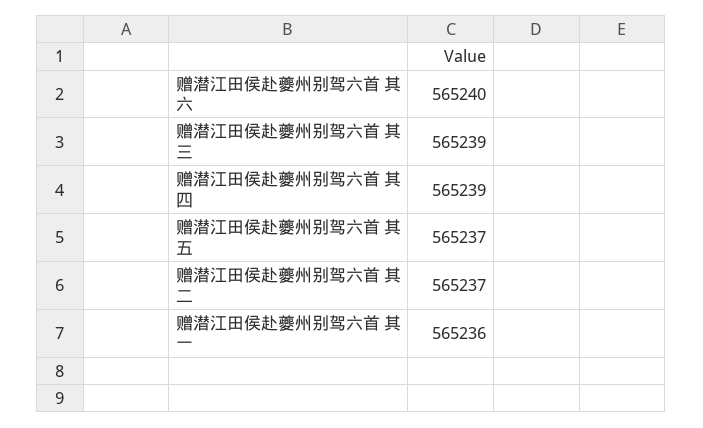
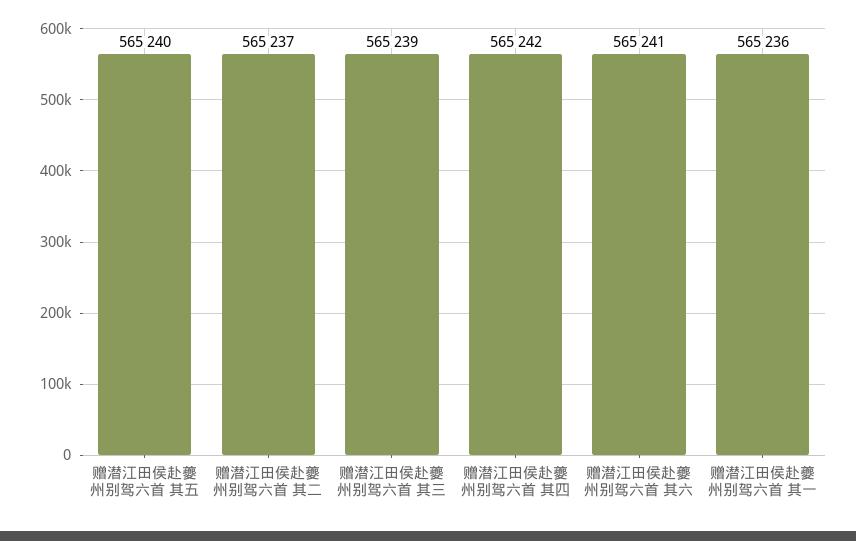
赠潜江田侯赴夔州别驾六首 其六: 565240 -> 565241
赠潜江田侯赴夔州别驾六首 其四: 565239 -> 565242
赠潜江田侯赴夔州别驾六首 其五: 565237 -> 565240

